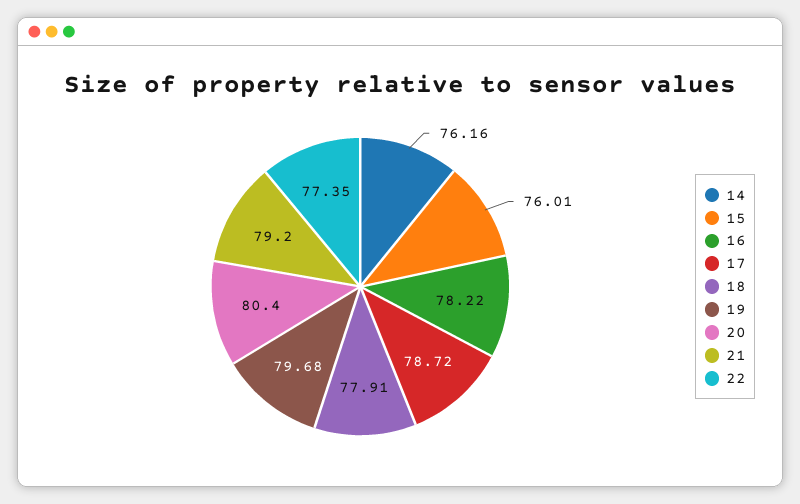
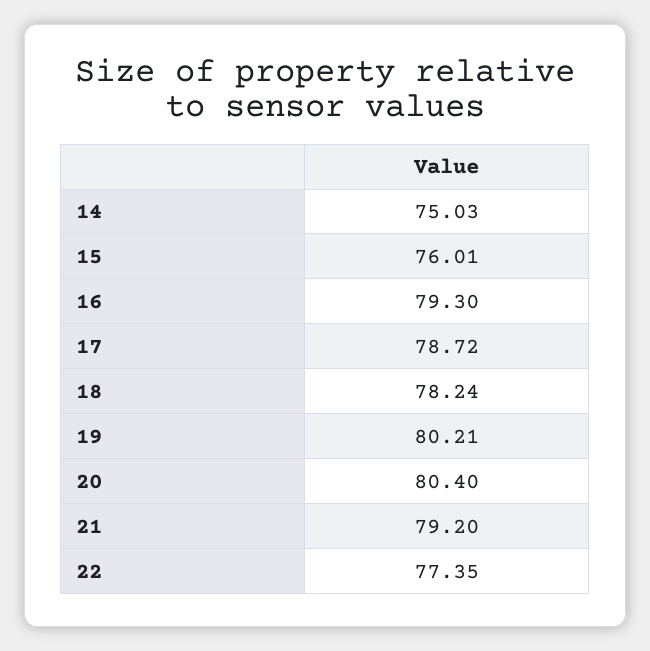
14: 76.16 -> 75.03
16: 78.22 -> 79.3
18: 77.91 -> 78.24
19: 79.68 -> 80.21

